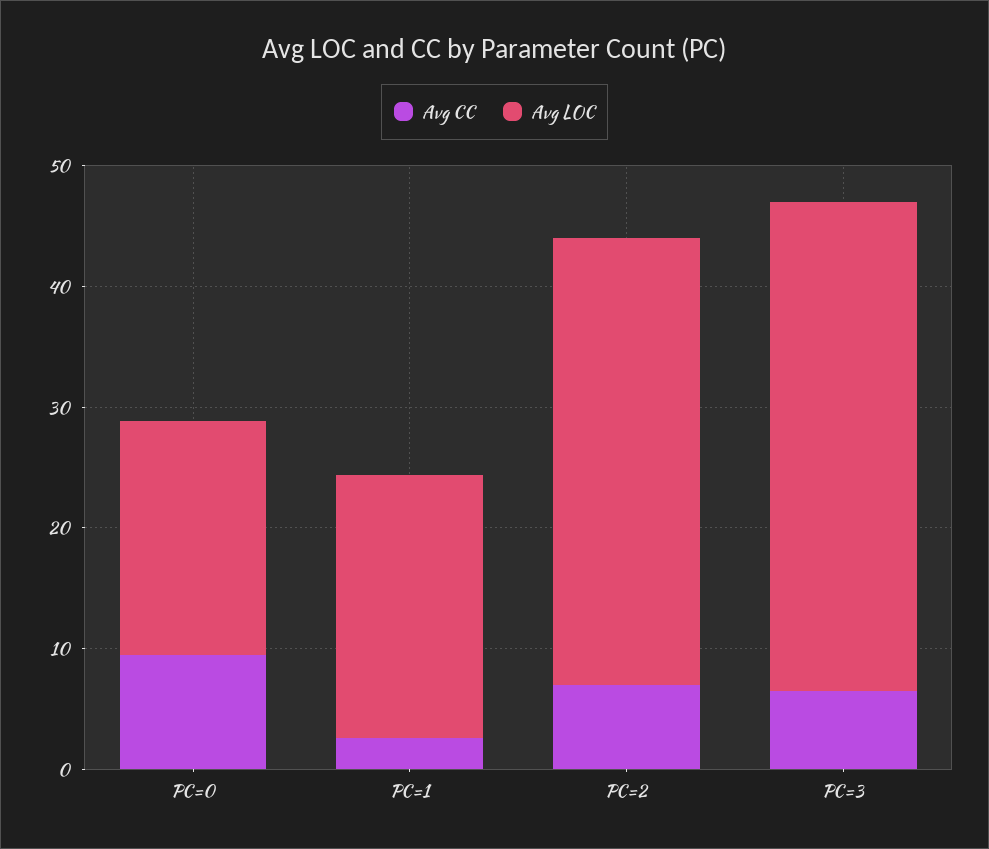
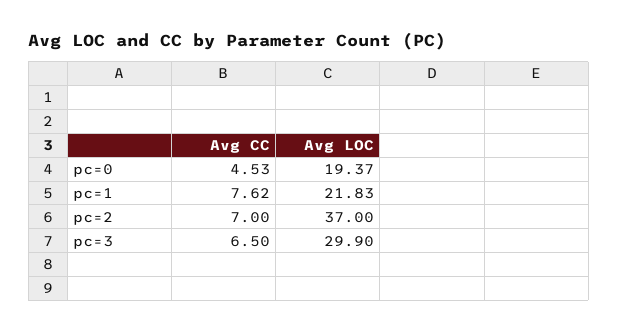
Avg CC, PC=0: 10 -> 4.53
Avg CC, PC=1: 2 -> 7.62
Avg LOC, PC=3: 40 -> 29.9

